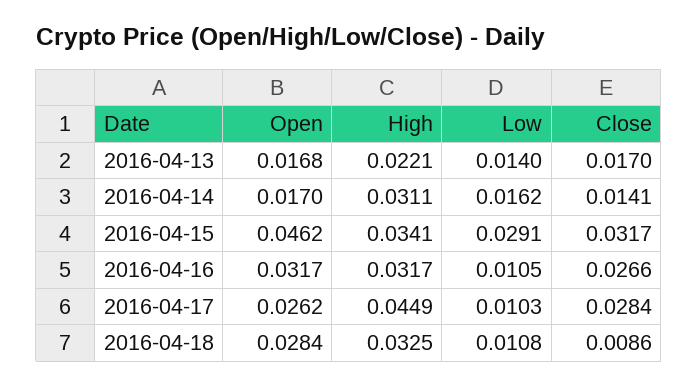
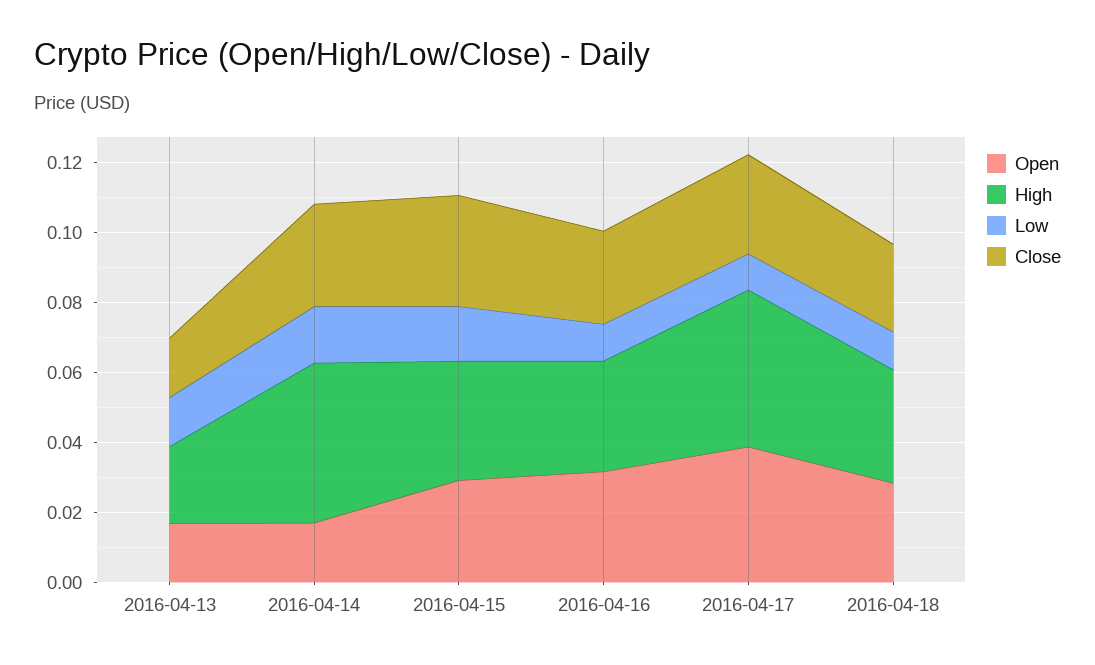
High, 2016-04-14: 0.0311 -> 0.045
Close, 2016-04-14: 0.0141 -> 0.03
Open, 2016-04-15: 0.0462 -> 0.03
Low, 2016-04-15: 0.0291 -> 0.015
Open, 2016-04-17: 0.0262 -> 0.04
Close, 2016-04-18: 0.0086 -> 0.025

